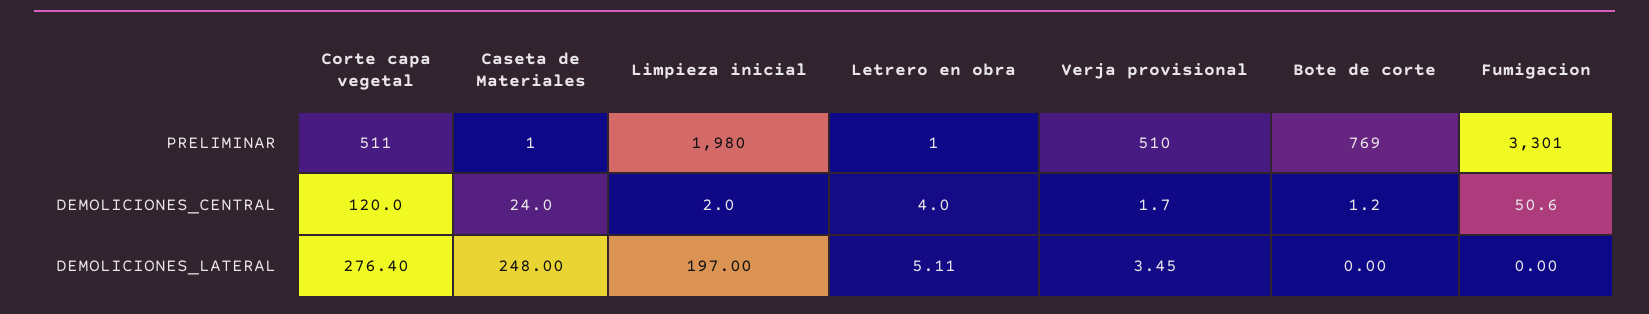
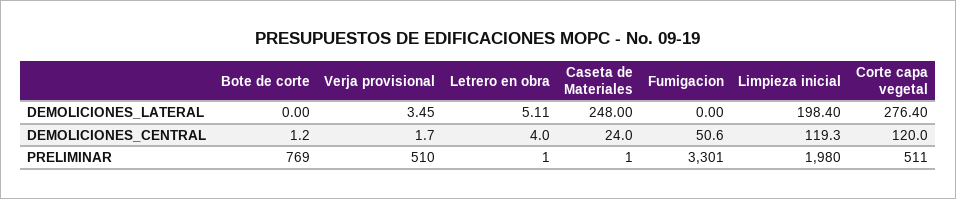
Limpieza inicial, DEMOLICIONES_CENTRAL: 2 -> 119.3
Limpieza inicial, DEMOLICIONES_LATERAL: 197 -> 198.4

